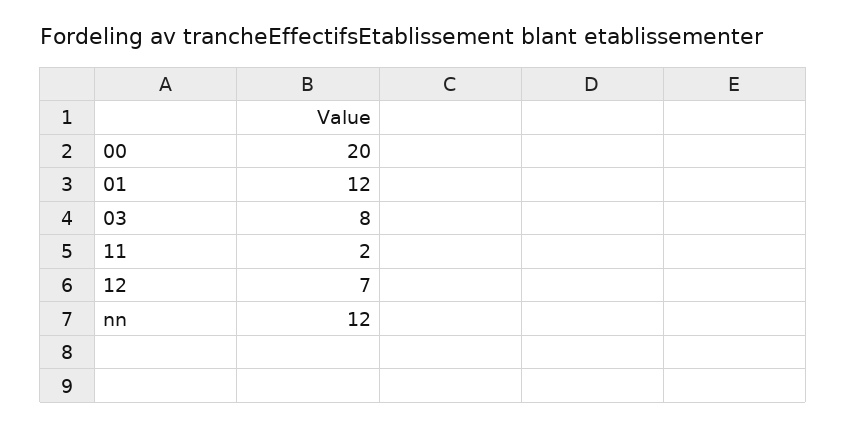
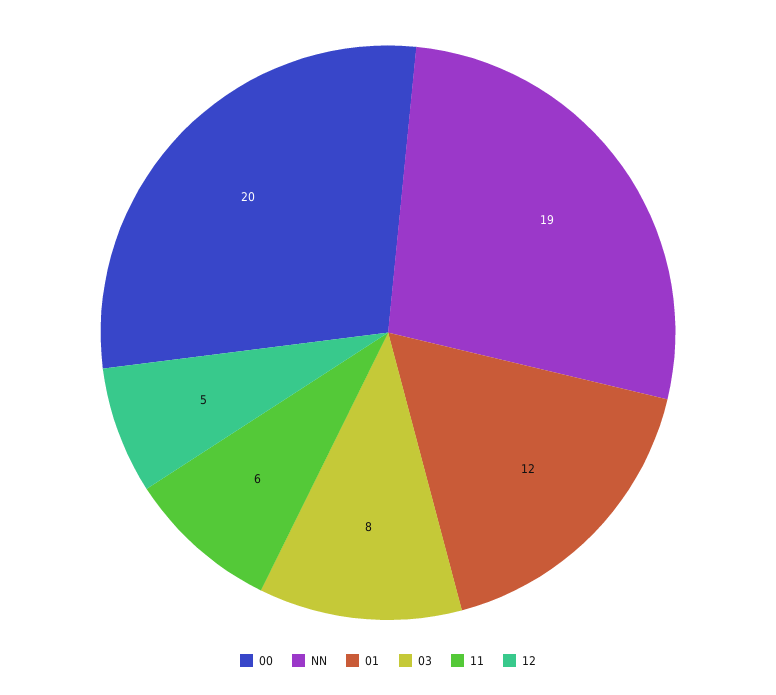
11: 2 -> 6
12: 7 -> 5
nn: 12 -> 19

